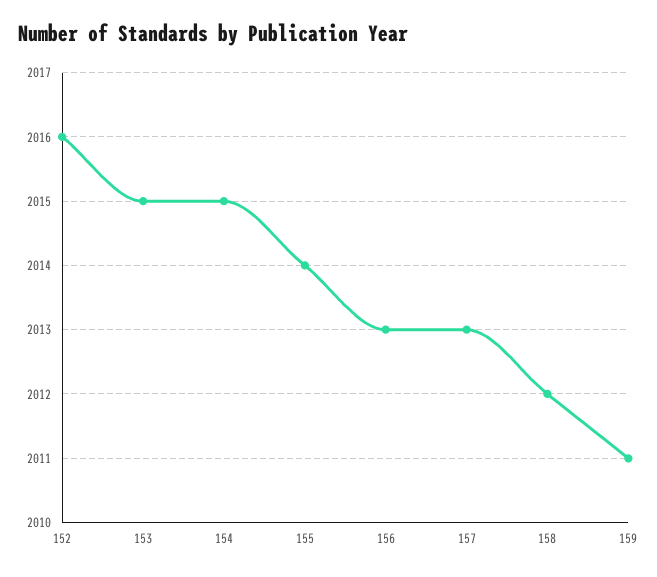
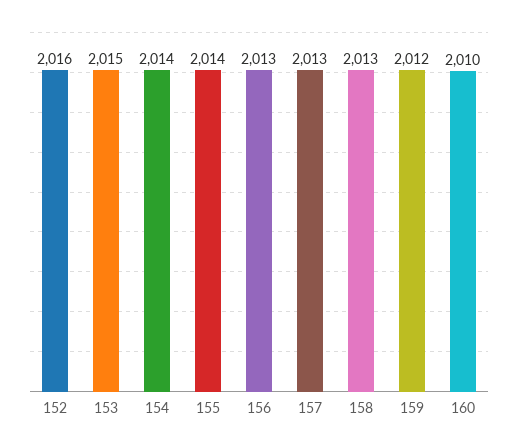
154: 2015 -> 2014
158: 2012 -> 2013
159: 2011 -> 2012
160: none -> 2010

